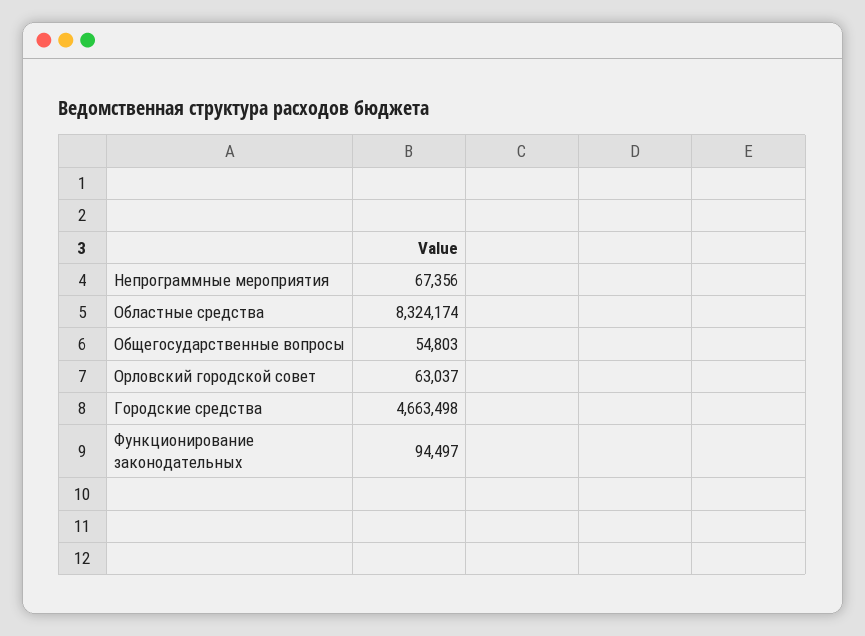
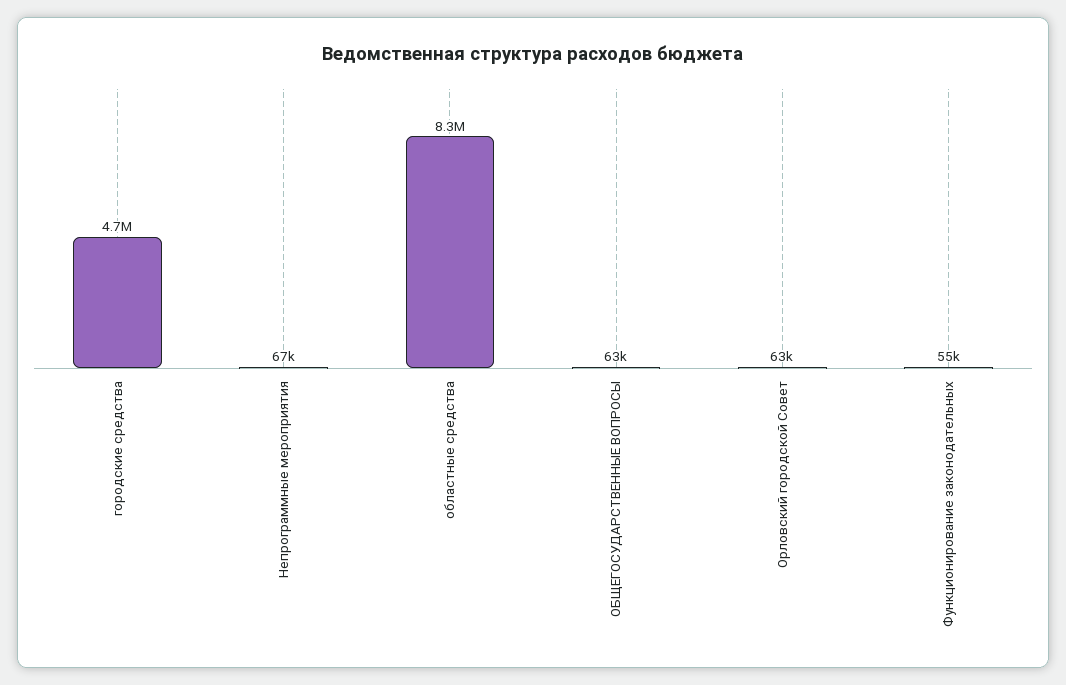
Общегосударственные вопросы: 54803 -> 63000
Функционирование законодательных: 94497 -> 55000

